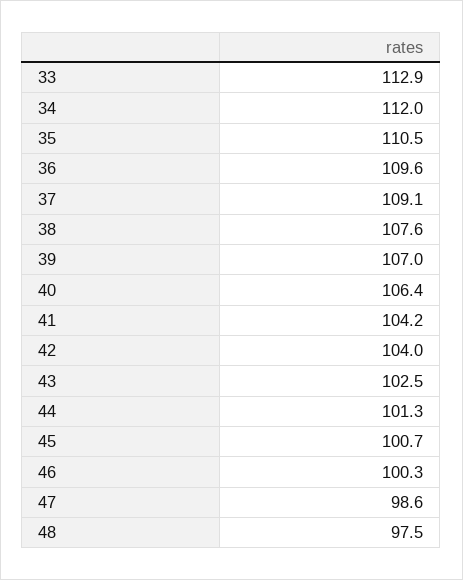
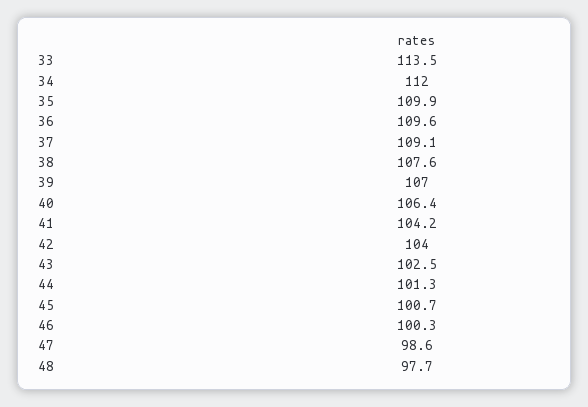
33: 112.9 -> 113.5
35: 110.5 -> 109.9
48: 97.5 -> 97.7

